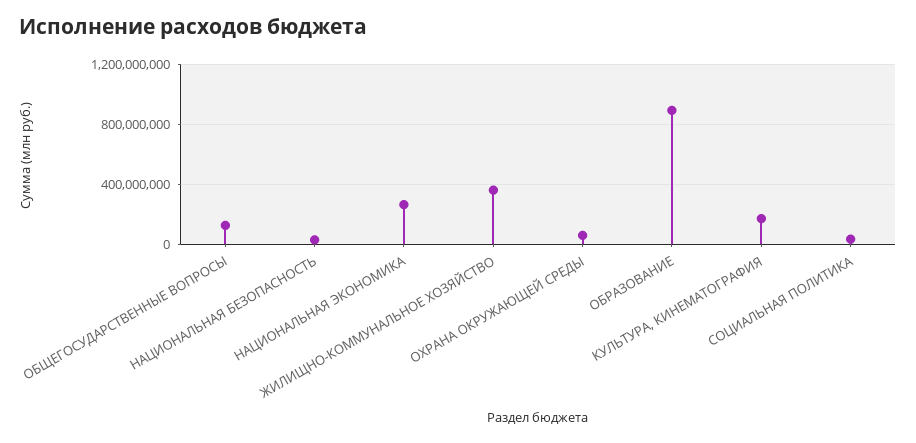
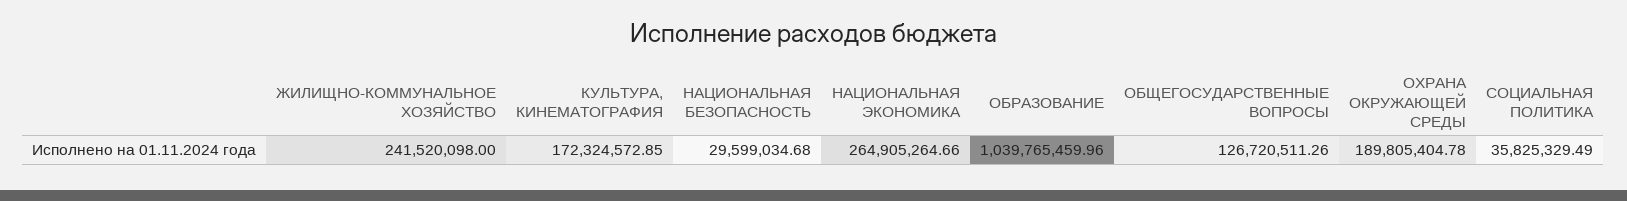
ЖИЛИЩНО-КОММУНАЛЬНОЕ ХОЗЯЙСТВО: 350000000 -> 241520098
ОХРАНА ОКРУЖАЮЩЕЙ СРЕДЫ: 50000000 -> 189805404.78
ОБРАЗОВАНИЕ: 900000000 -> 1039765459.96

